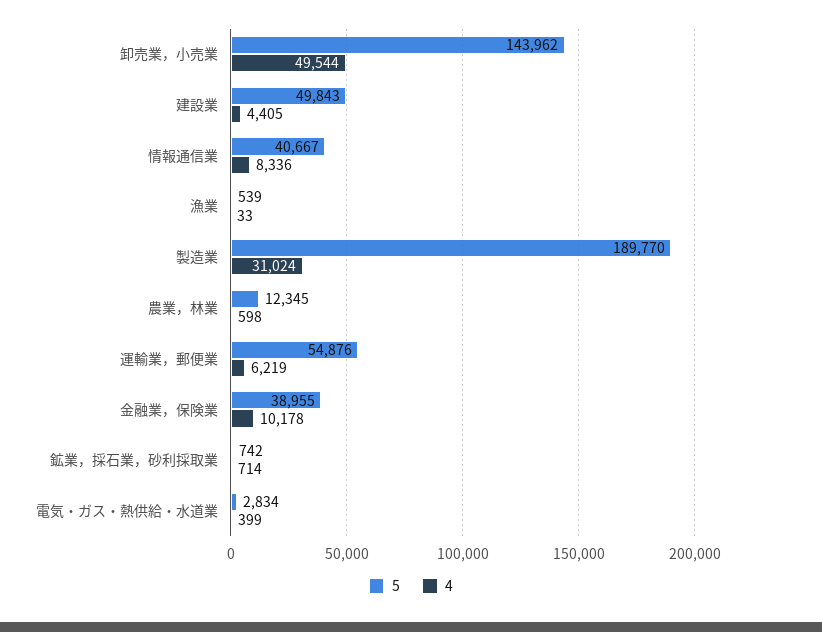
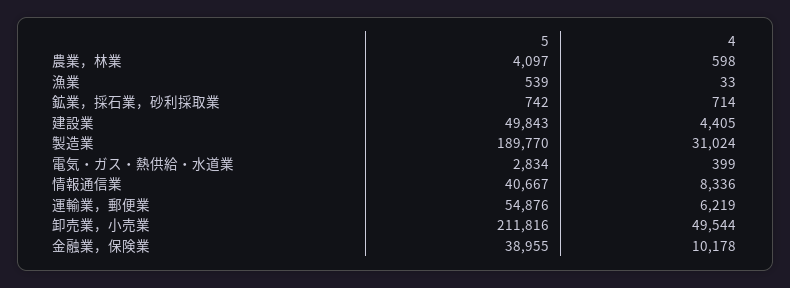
5, 卸売業，小売業: 143962 -> 211816
5, 農業，林業: 12345 -> 4097

